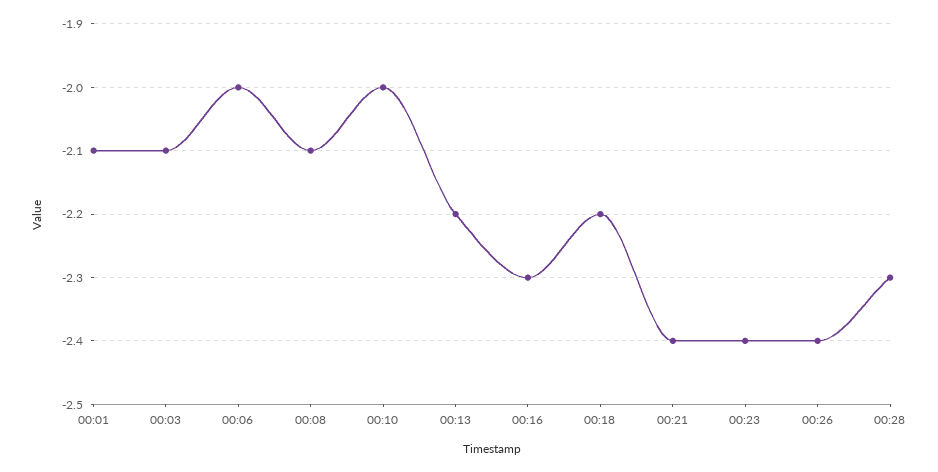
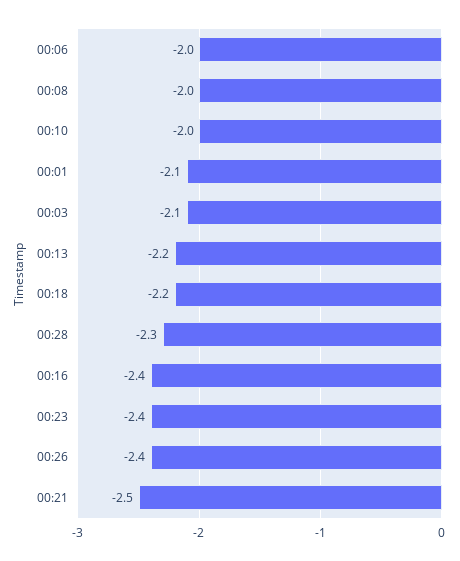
00:08: -2.1 -> -2
00:16: -2.3 -> -2.4
00:21: -2.4 -> -2.5

